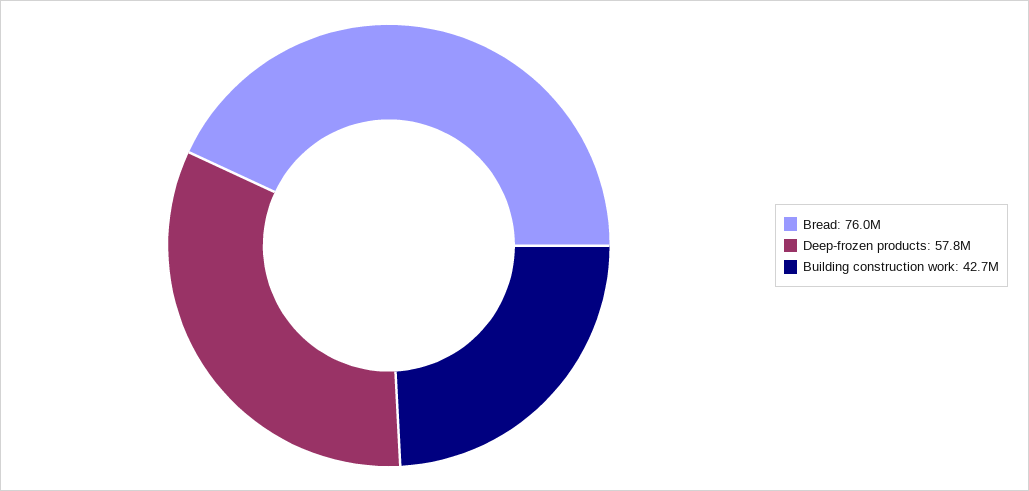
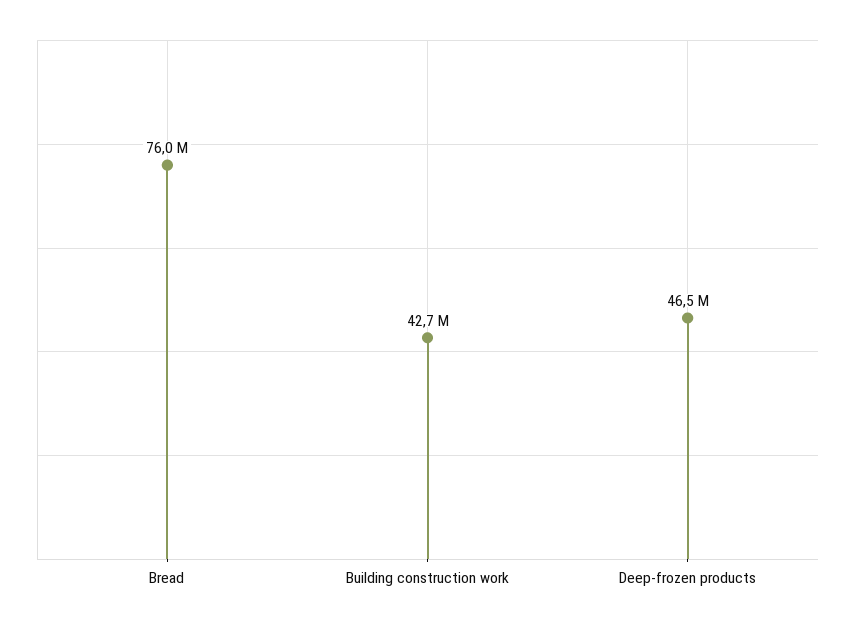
Deep-frozen products: 57800000 -> 46500000

